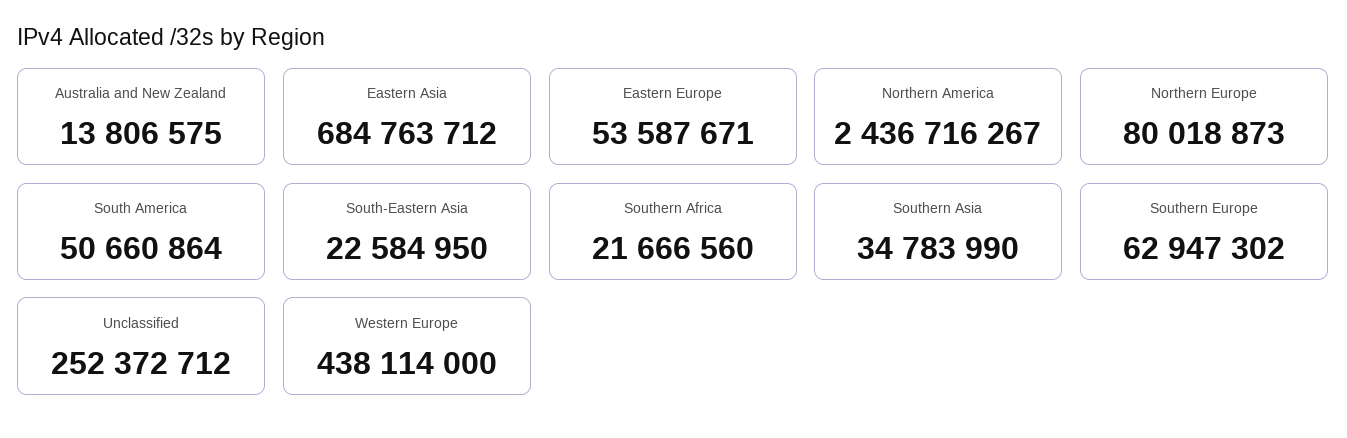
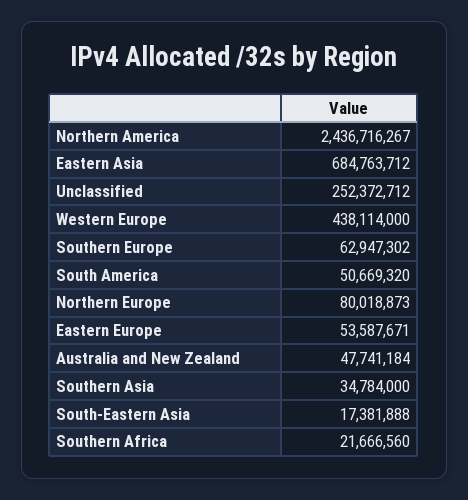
Australia and New Zealand: 13806575 -> 47741184
South America: 50660864 -> 50669320
South-Eastern Asia: 22584950 -> 17381888
Southern Asia: 34783990 -> 34784000

